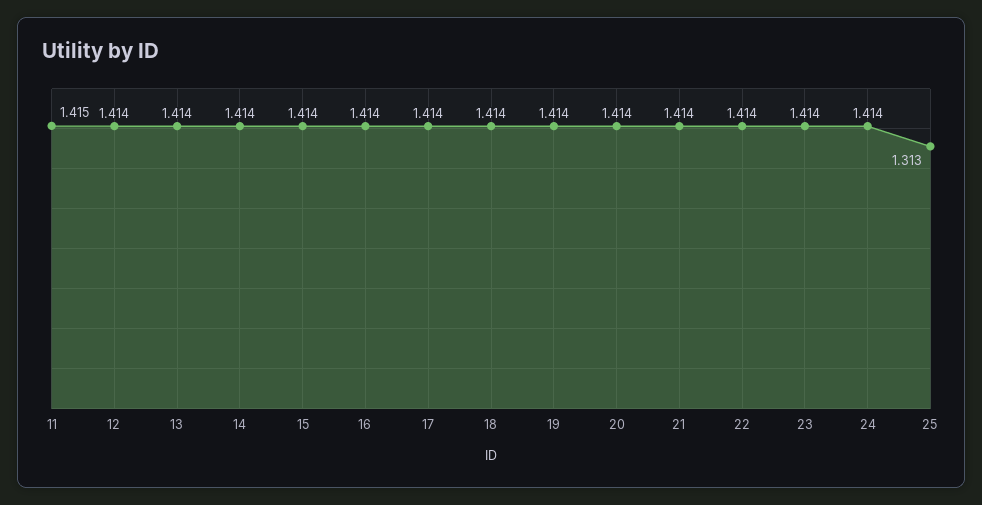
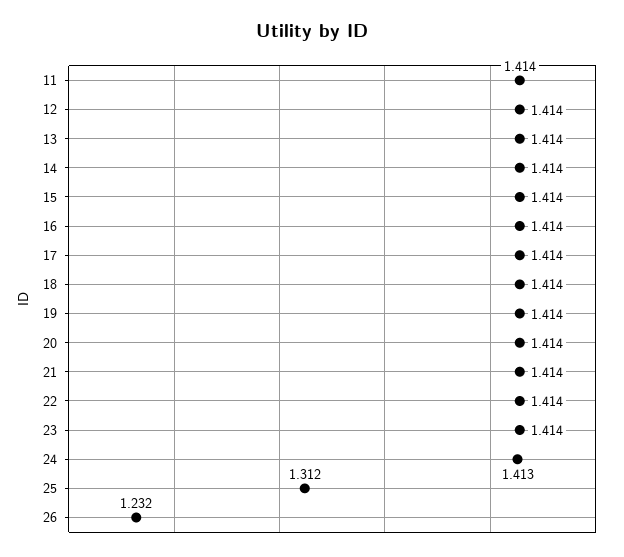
11: 1.415 -> 1.414
24: 1.414 -> 1.413
25: 1.313 -> 1.312
26: none -> 1.232

